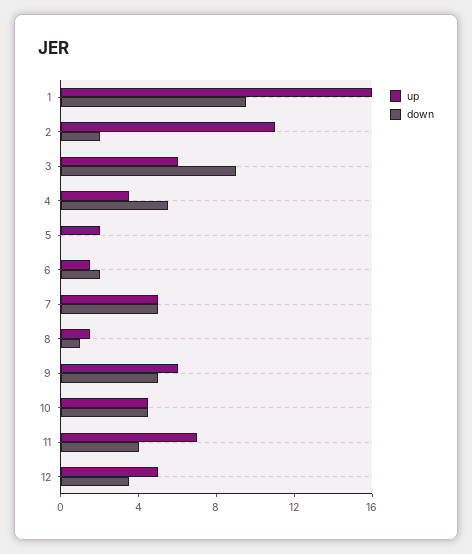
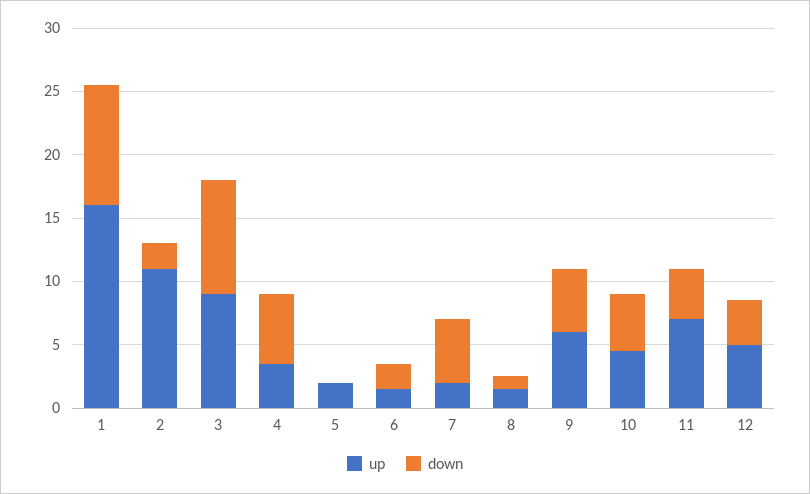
up, 3: 6 -> 9
up, 7: 5 -> 2

